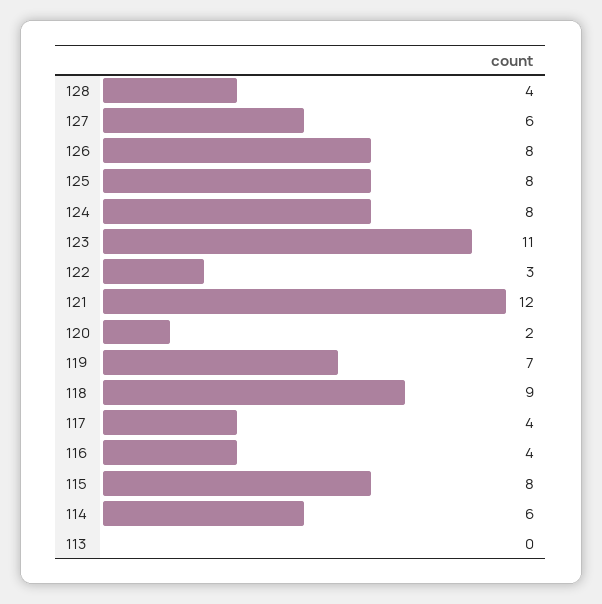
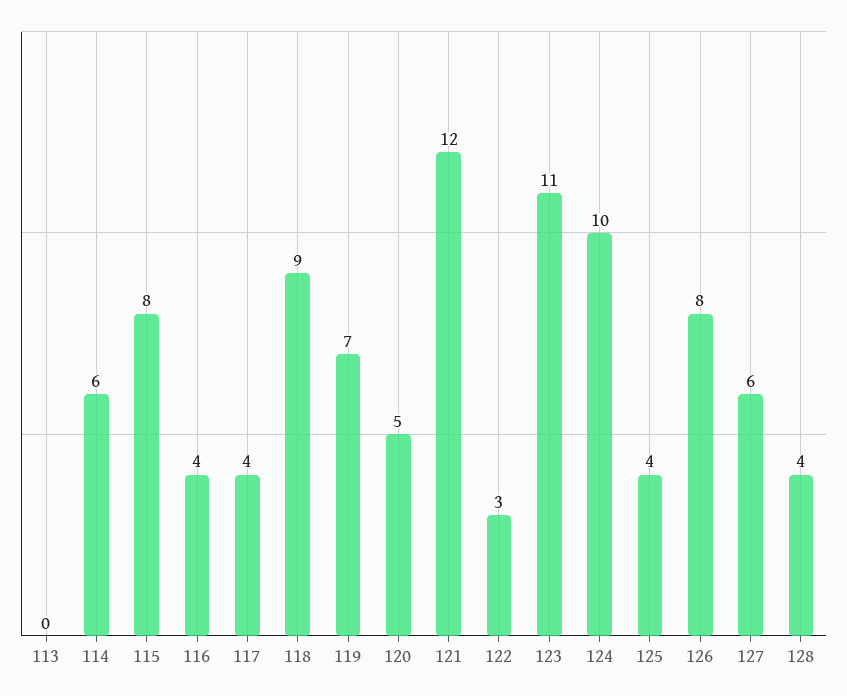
125: 8 -> 4
124: 8 -> 10
120: 2 -> 5

